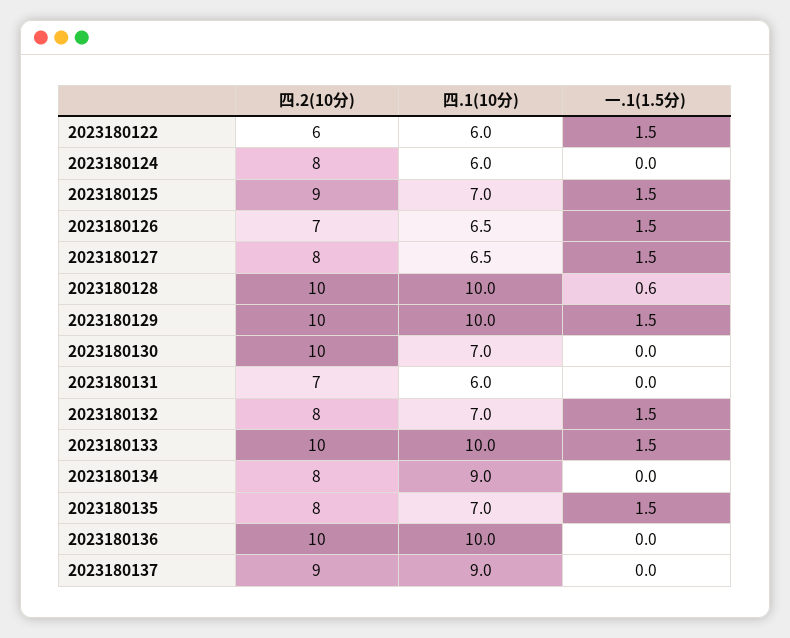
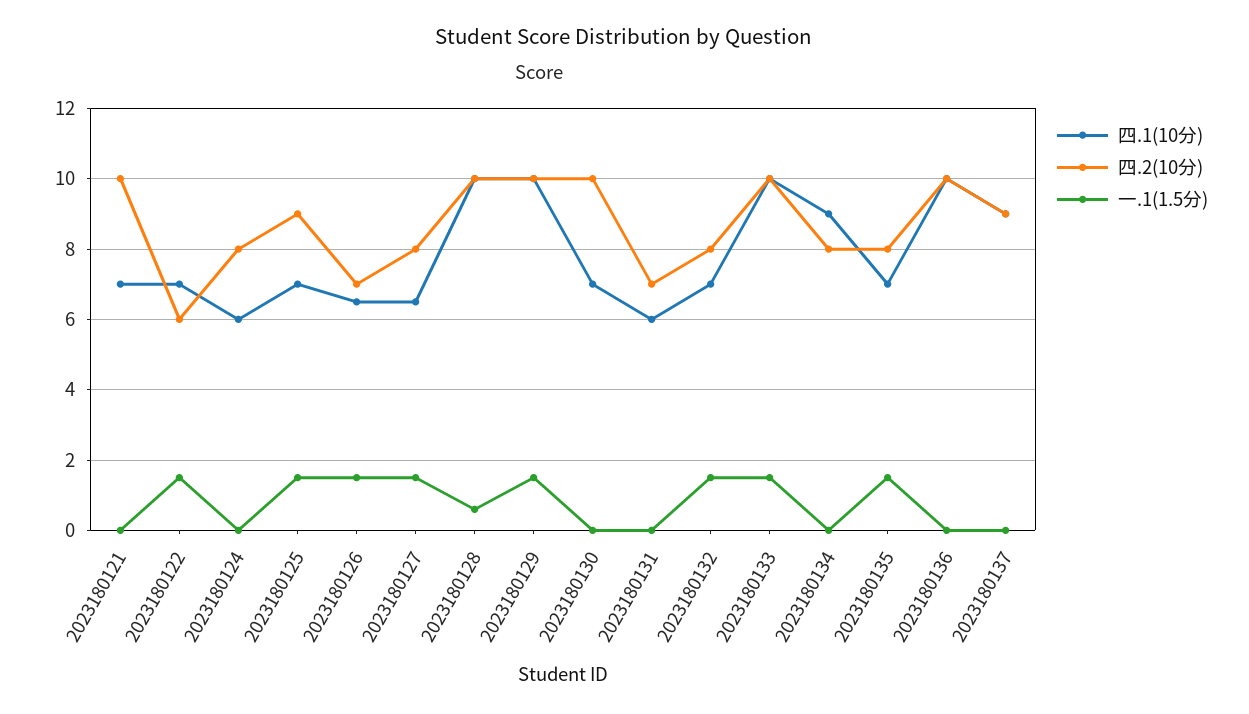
四.1(10分), 2023180122: 6 -> 7
四.1(10分), 2023180121: none -> 7
四.2(10分), 2023180121: none -> 10
一.1(1.5分), 2023180121: none -> 0

